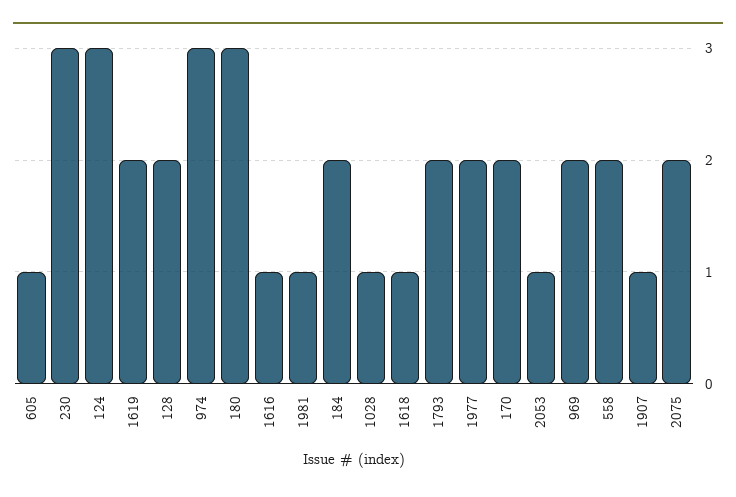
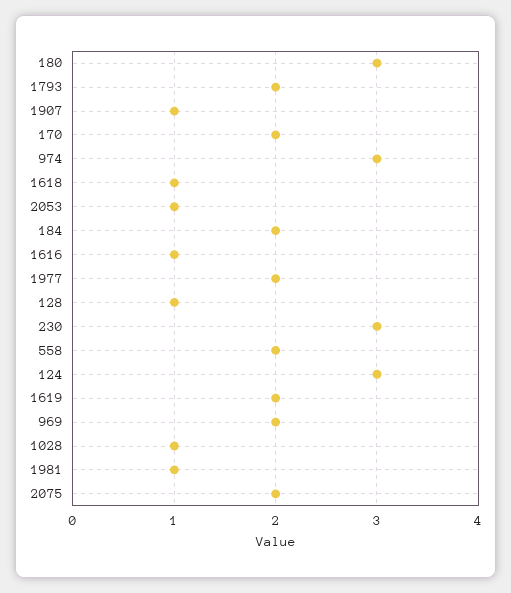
605: 1 -> none
128: 2 -> 1

